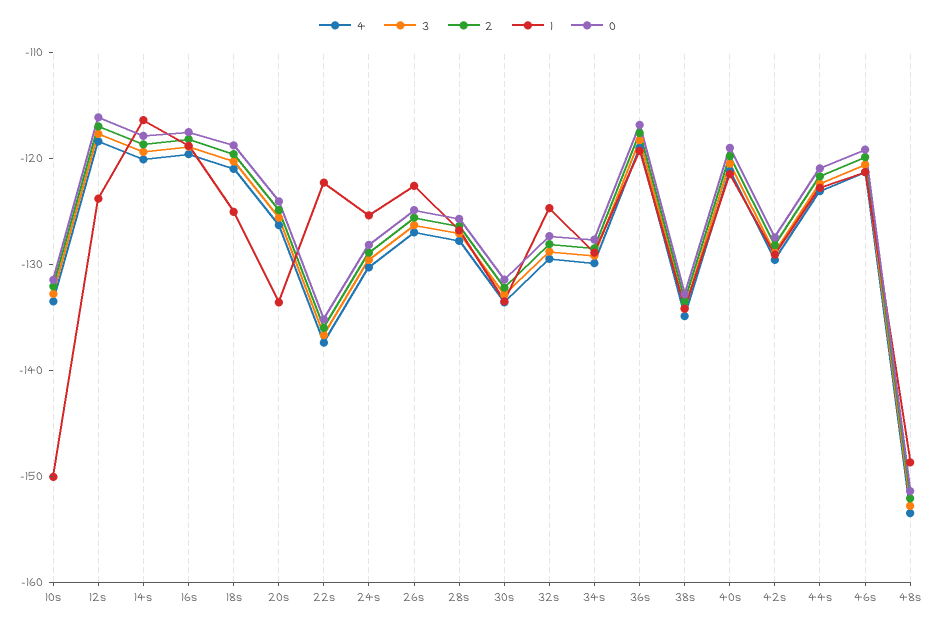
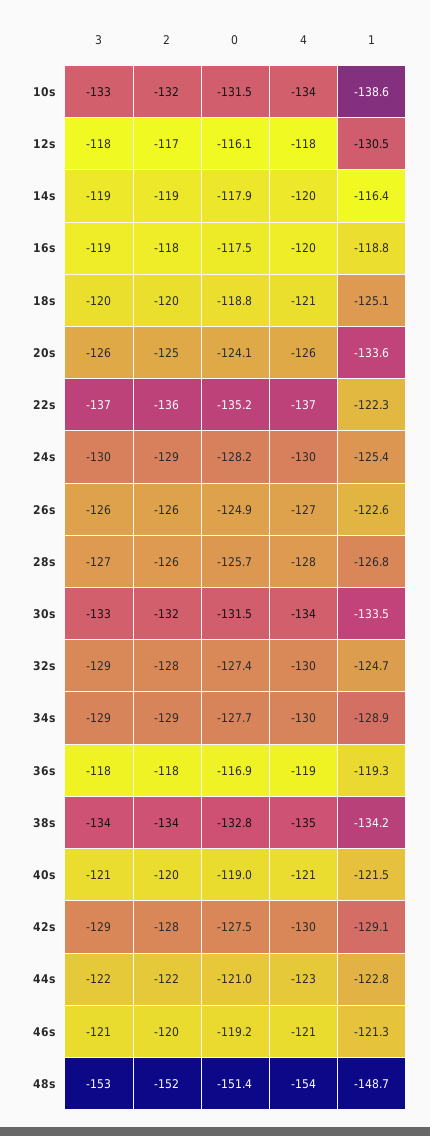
1, 10s: -150 -> -138.6
1, 12s: -124 -> -130.5

